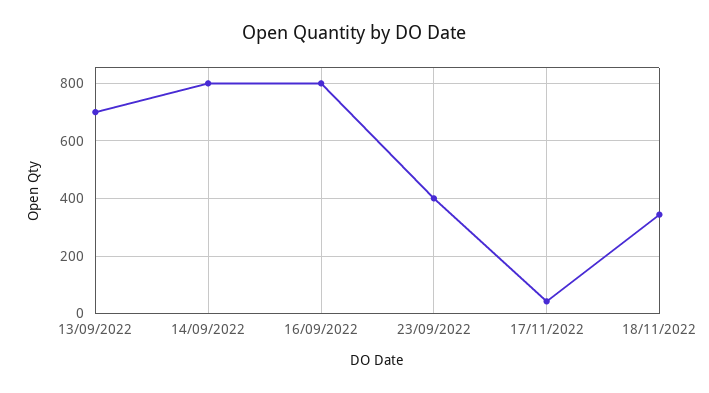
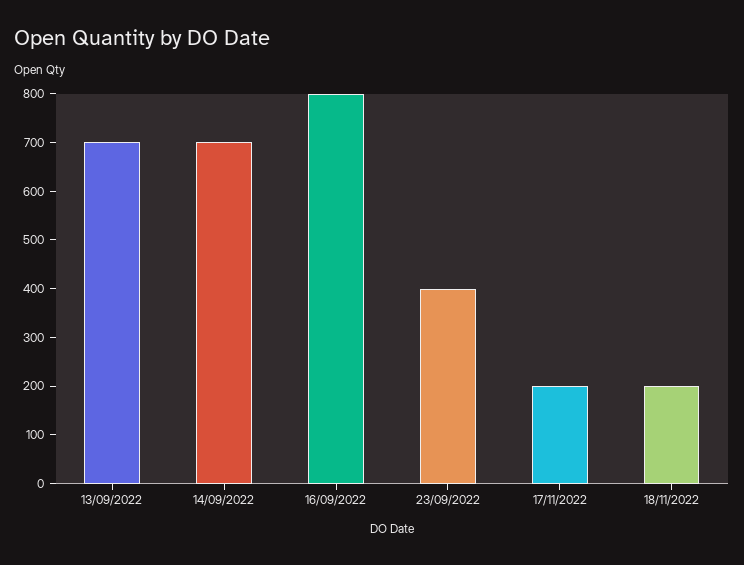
14/09/2022: 800 -> 700
17/11/2022: 50 -> 200
18/11/2022: 350 -> 200

